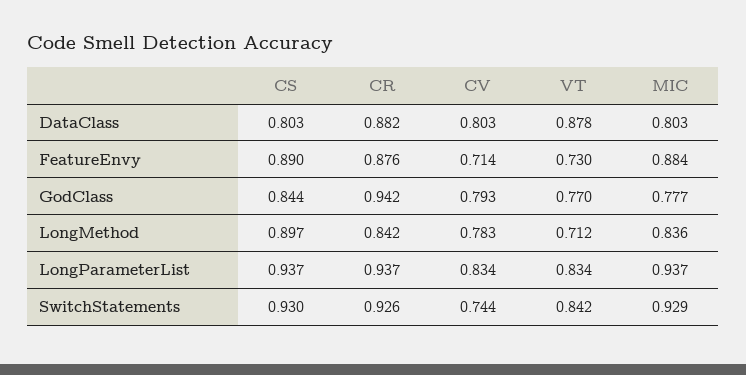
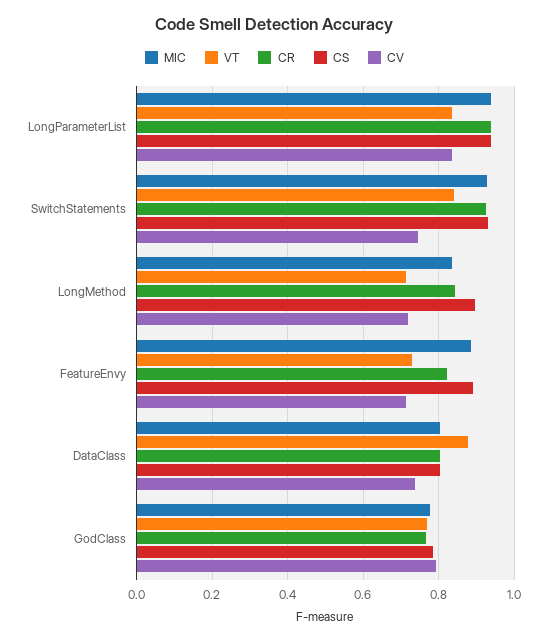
CR, DataClass: 0.882 -> 0.8
CV, DataClass: 0.803 -> 0.74
CR, FeatureEnvy: 0.876 -> 0.82
CS, GodClass: 0.844 -> 0.78
CR, GodClass: 0.942 -> 0.76
CV, LongMethod: 0.783 -> 0.72

